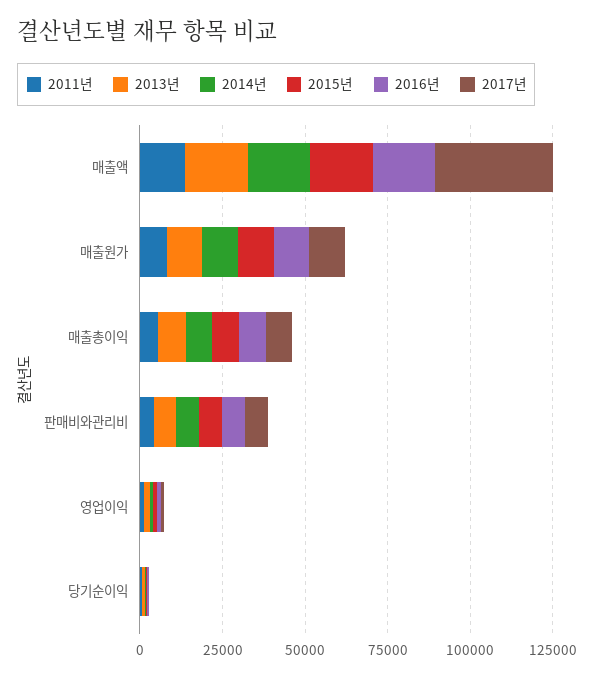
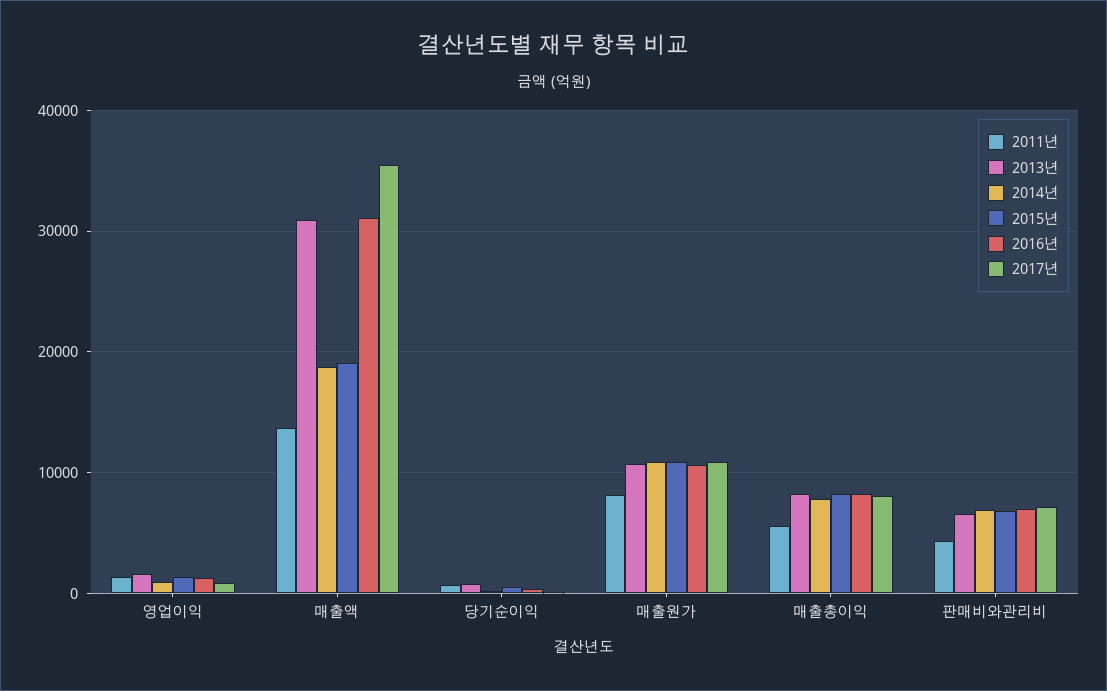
2013년, 매출액: 20000 -> 31000
2016년, 매출액: 20000 -> 31000

